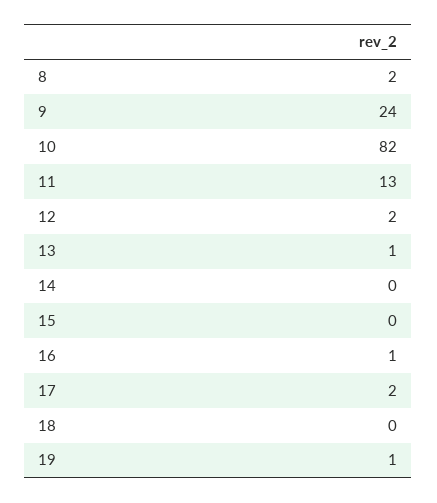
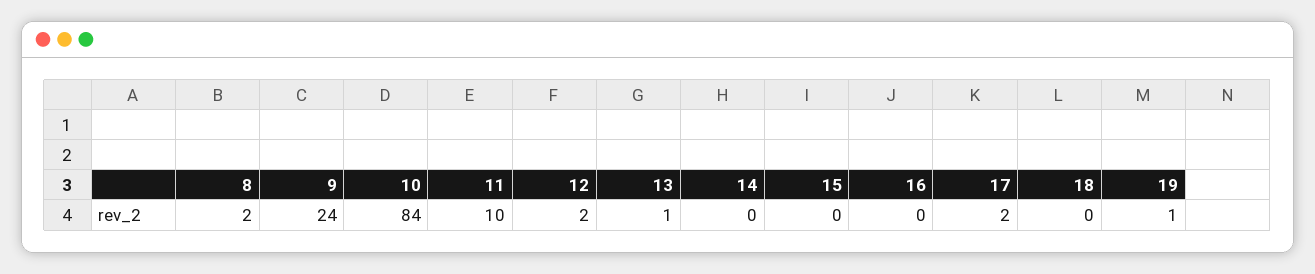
10: 82 -> 84
11: 13 -> 10
16: 1 -> 0

